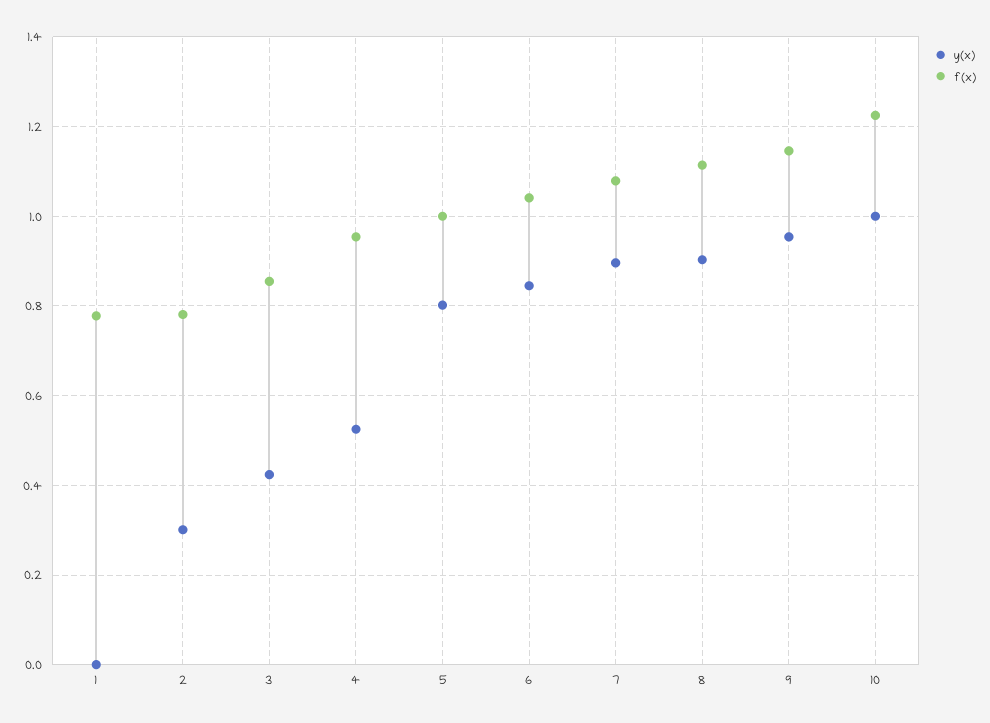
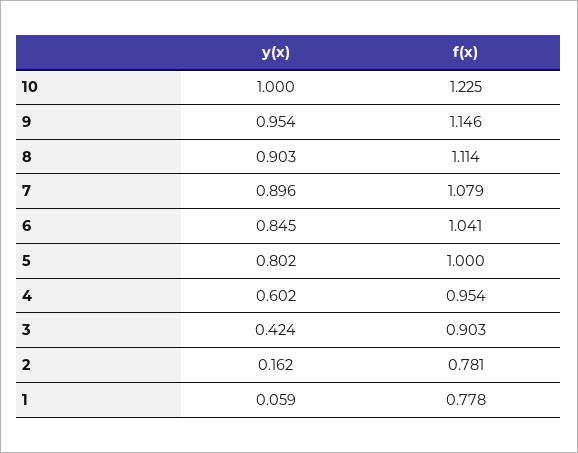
y(x), 1: 0 -> 0.059
y(x), 2: 0.3 -> 0.162
f(x), 3: 0.86 -> 0.903
y(x), 4: 0.52 -> 0.602

